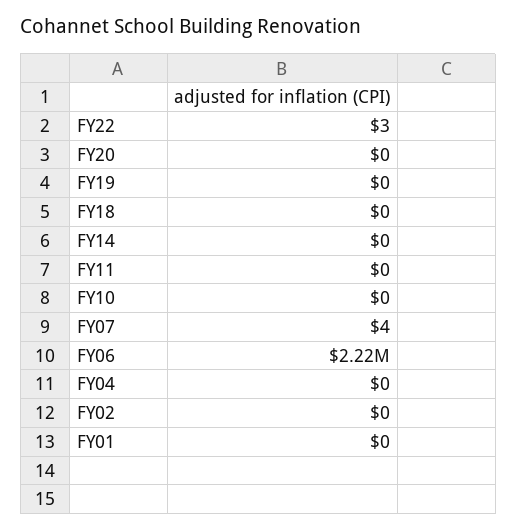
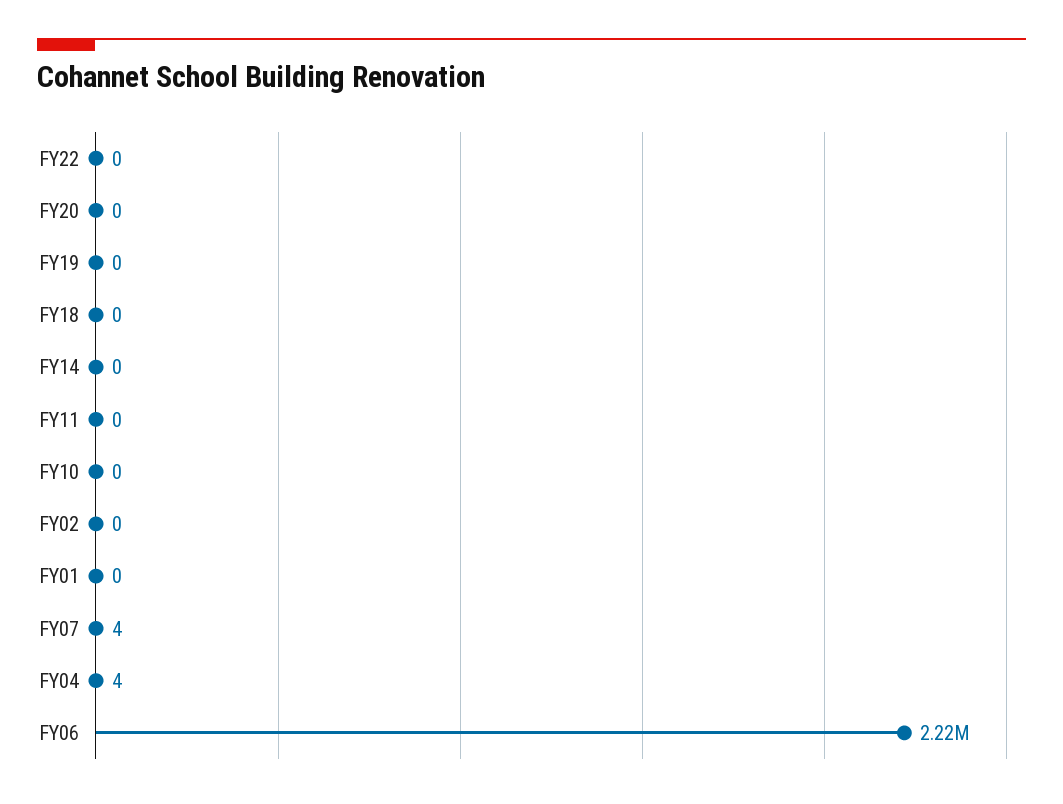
FY22: 3 -> 0
FY04: 0 -> 4

